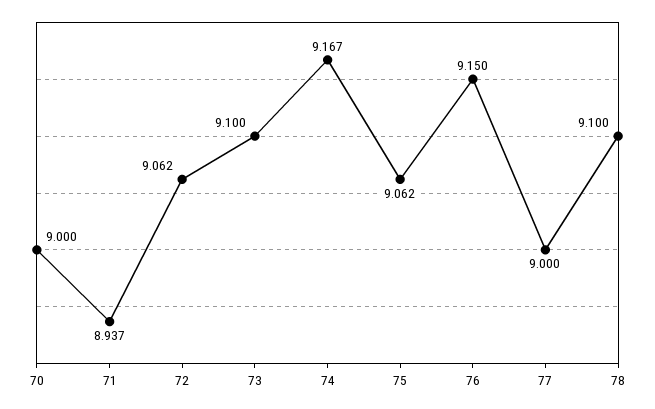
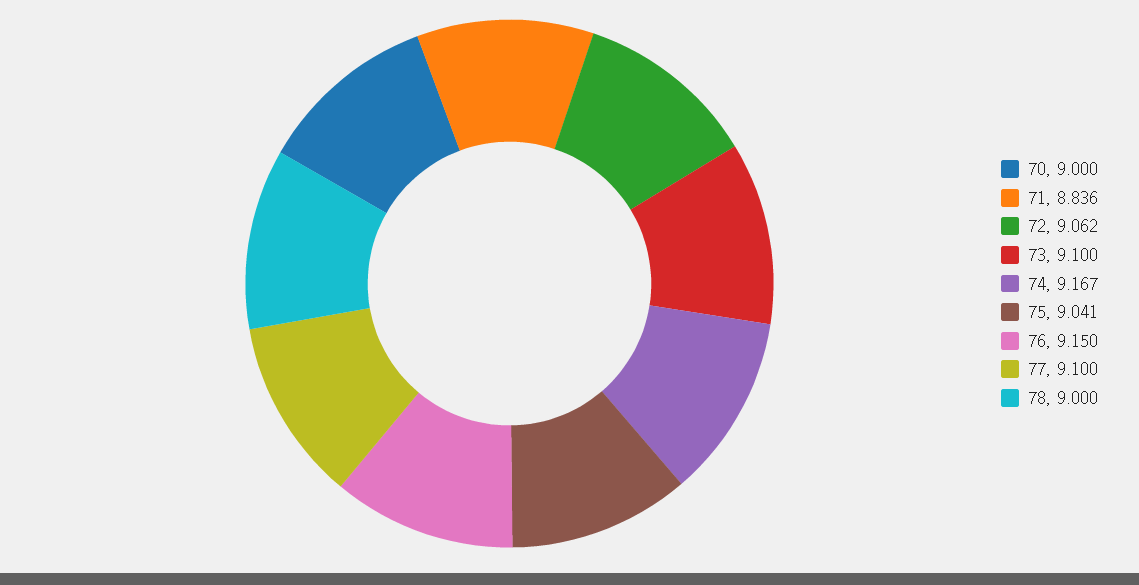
71: 8.937 -> 8.836
75: 9.062 -> 9.041
77: 9 -> 9.1
78: 9.1 -> 9

